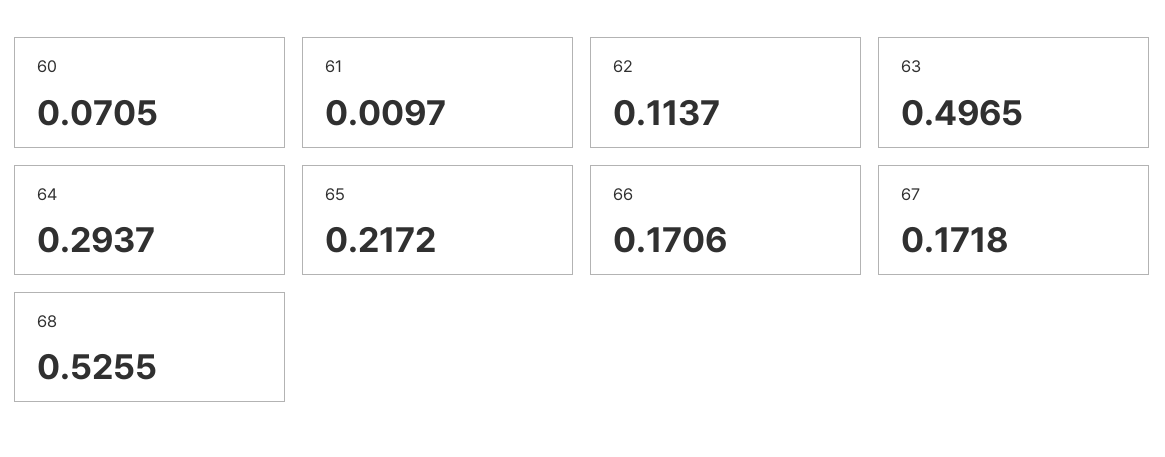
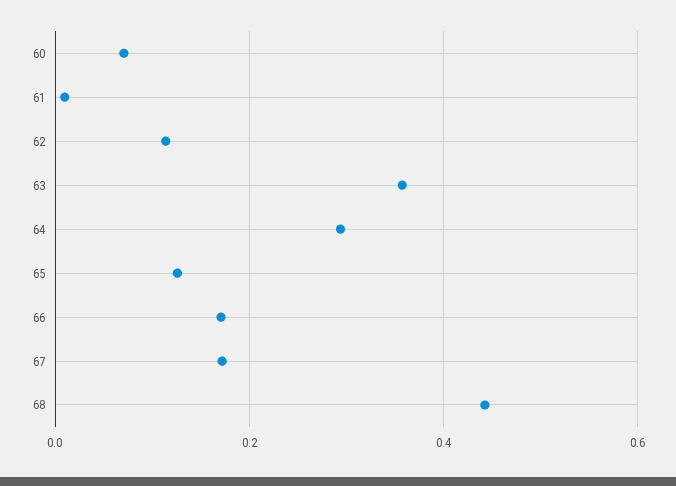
63: 0.4965 -> 0.36
65: 0.2172 -> 0.12
68: 0.5255 -> 0.44

